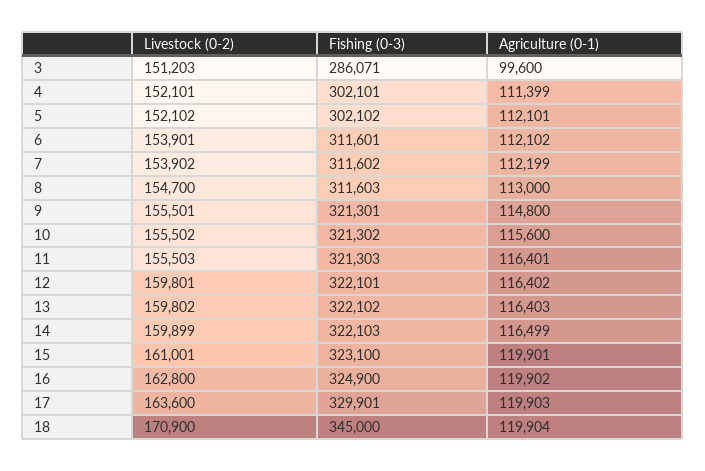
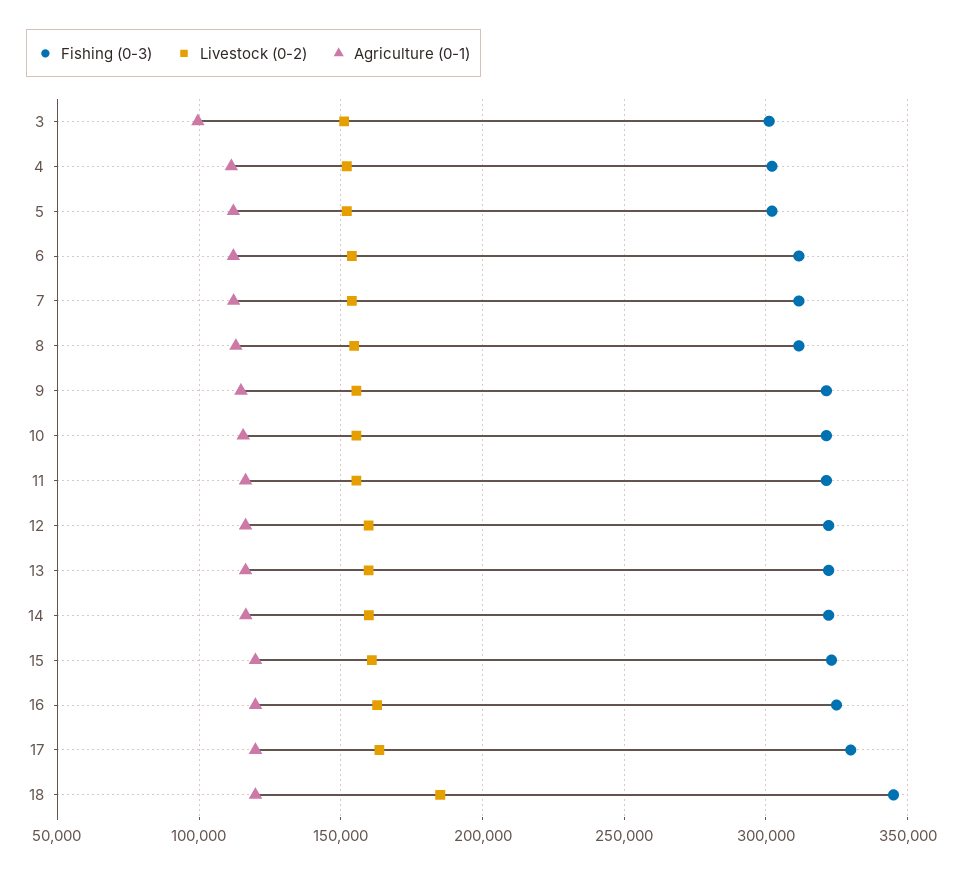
Fishing (0-3), 3: 286071 -> 300000
Livestock (0-2), 18: 170900 -> 185000

